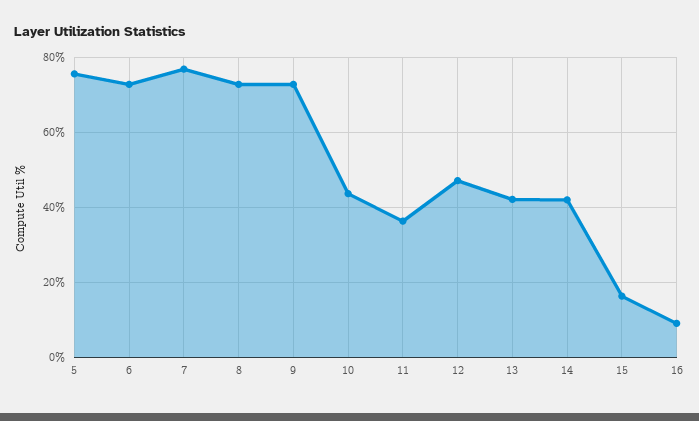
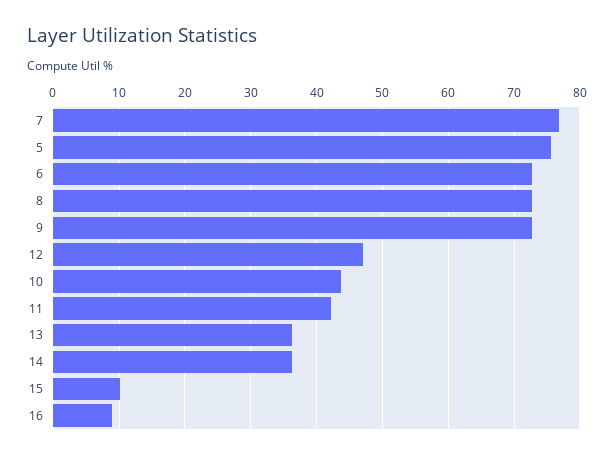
11: 36 -> 42
13: 42 -> 36
14: 42 -> 36
15: 16 -> 10

